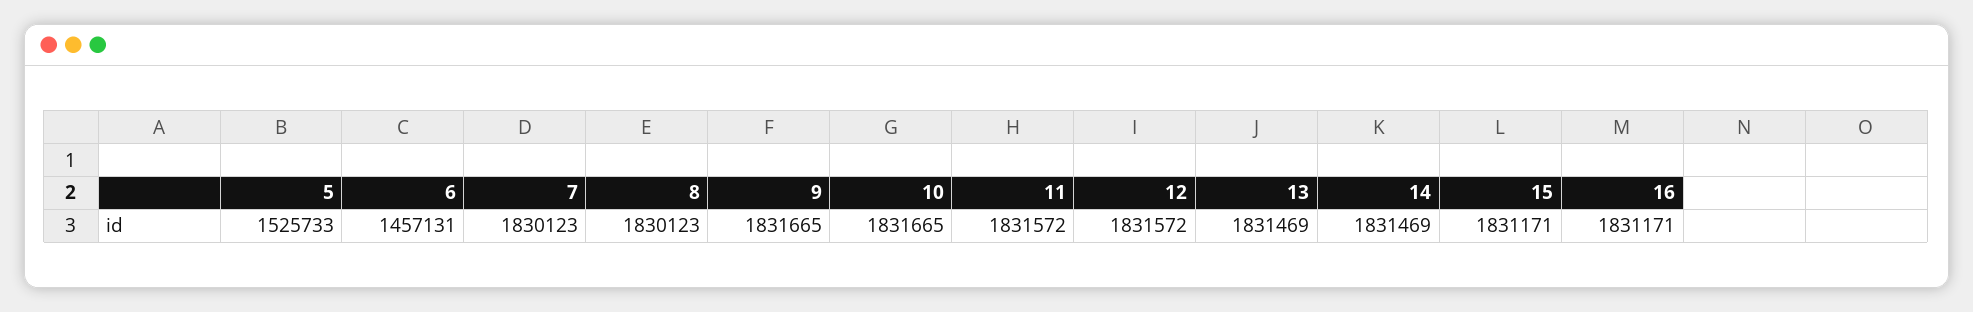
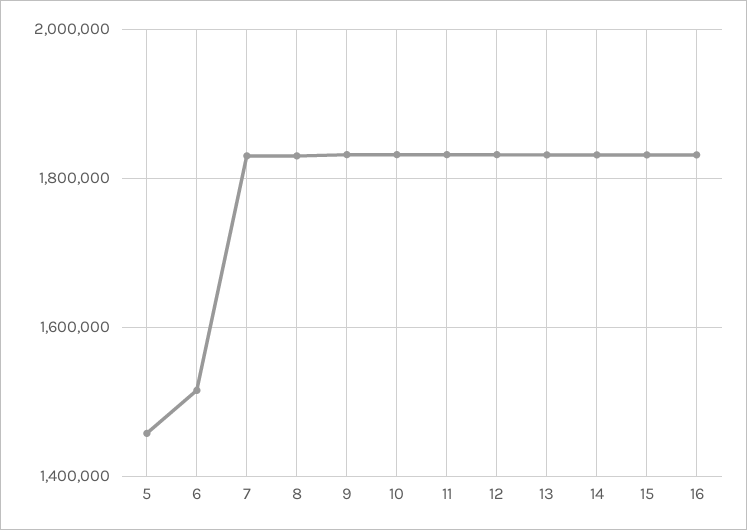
5: 1525733 -> 1460000
6: 1457131 -> 1520000

